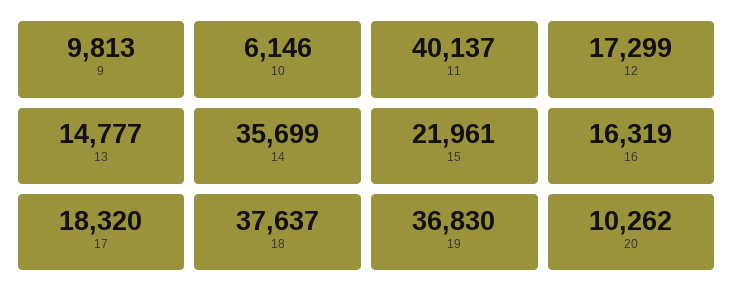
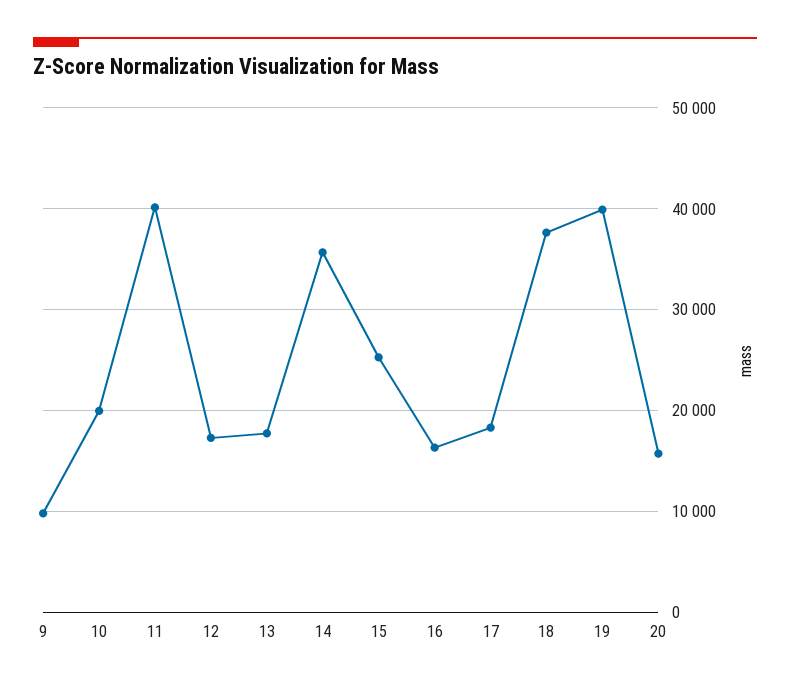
10: 6146 -> 20000
13: 14777 -> 18000
15: 21961 -> 25000
19: 36830 -> 40000
20: 10262 -> 16000

